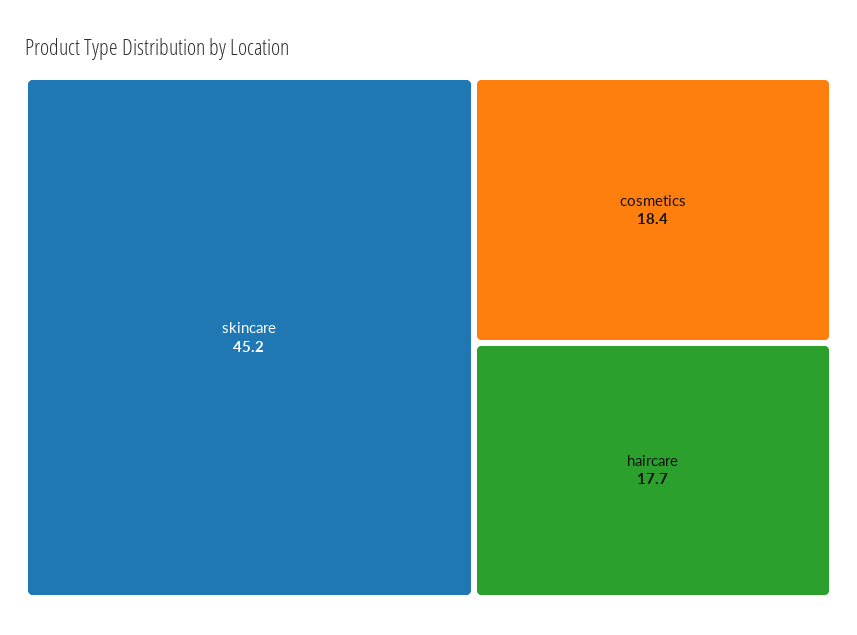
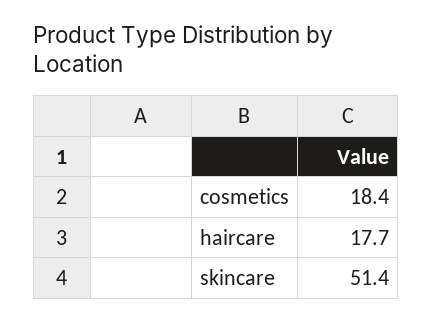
skincare: 45.2 -> 51.4

